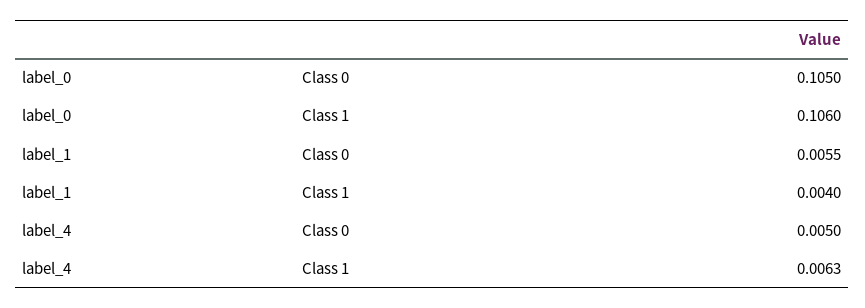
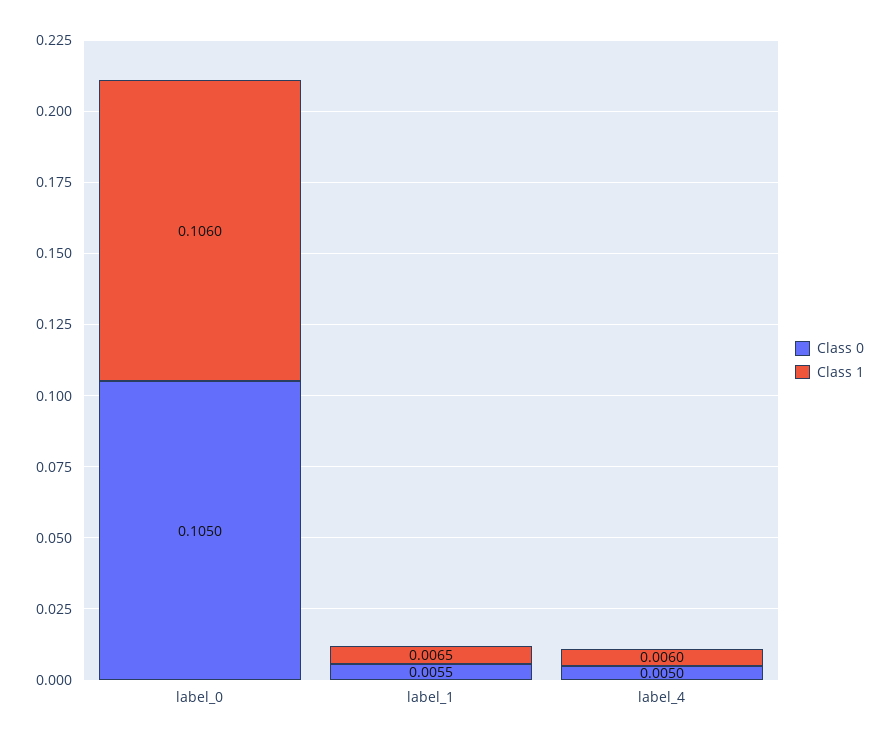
Class 1, label_1: 0.004 -> 0.0065
Class 1, label_4: 0.0063 -> 0.006

